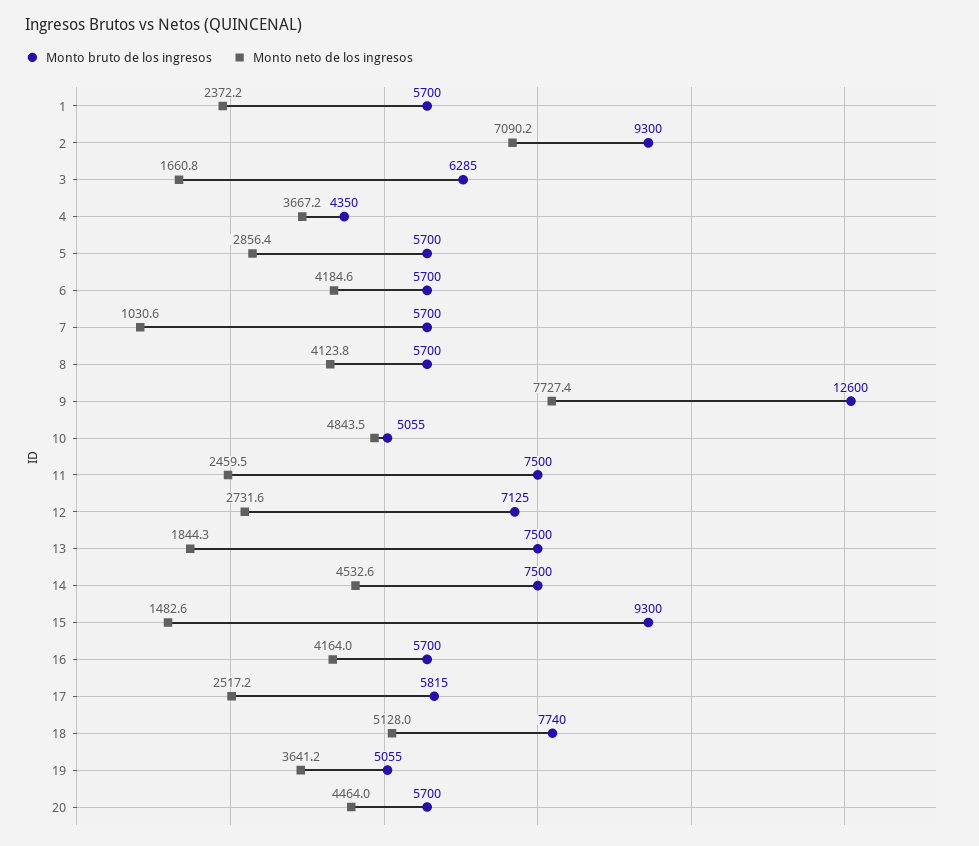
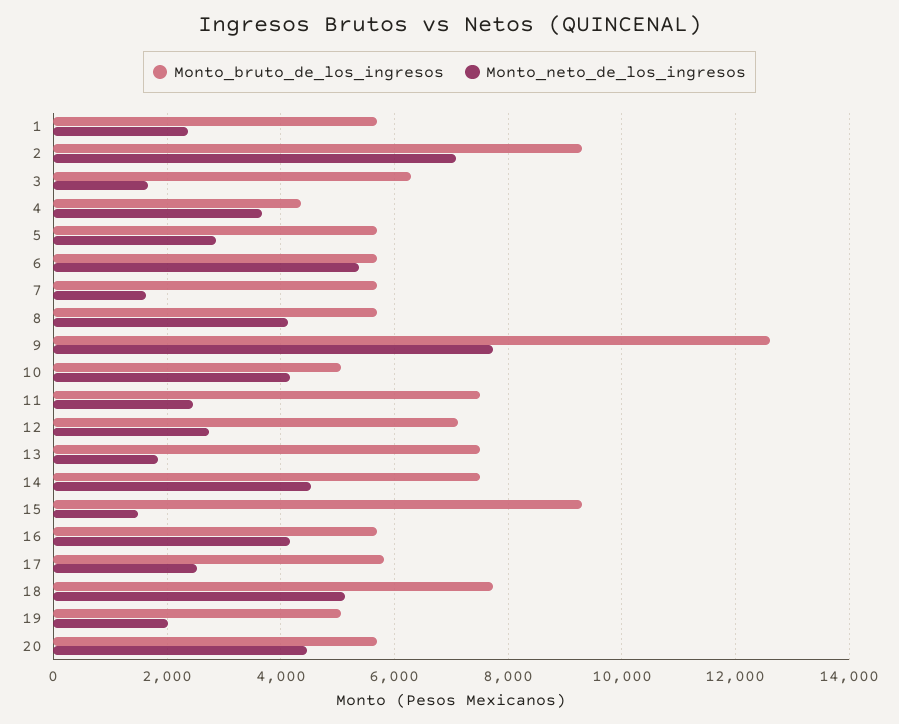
Monto neto de los ingresos, 6: 4184.6 -> 5400
Monto neto de los ingresos, 7: 1030.6 -> 1600
Monto neto de los ingresos, 10: 4843.5 -> 4200
Monto neto de los ingresos, 19: 3641.2 -> 2000

